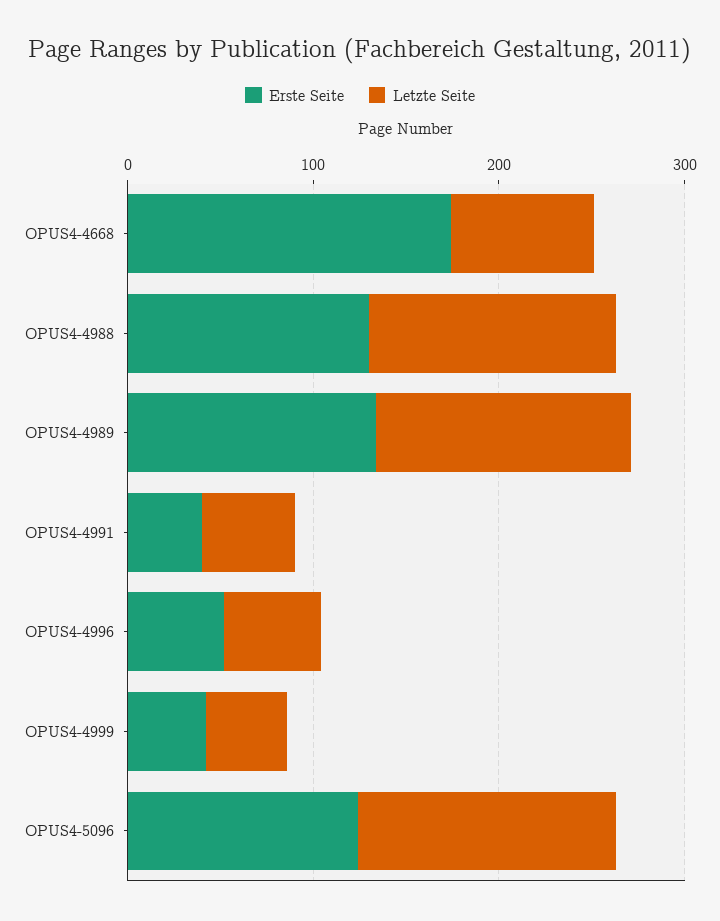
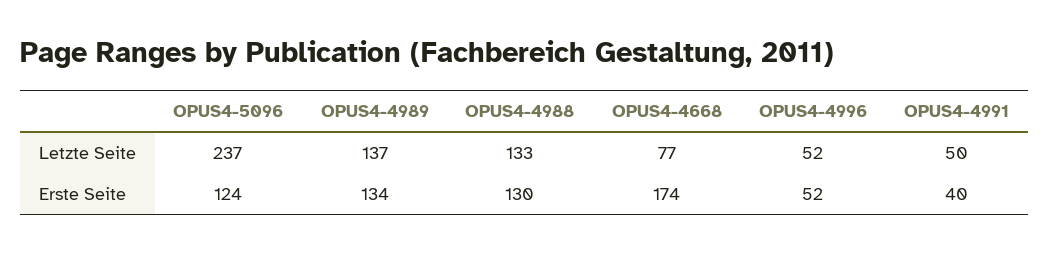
Erste Seite, OPUS4-4999: 40 -> none
Letzte Seite, OPUS4-4999: 40 -> none
Letzte Seite, OPUS4-5096: 140 -> 237

